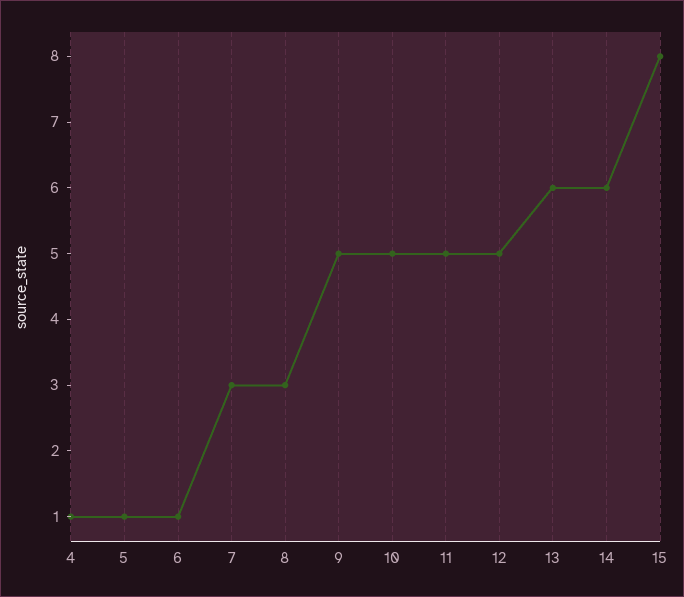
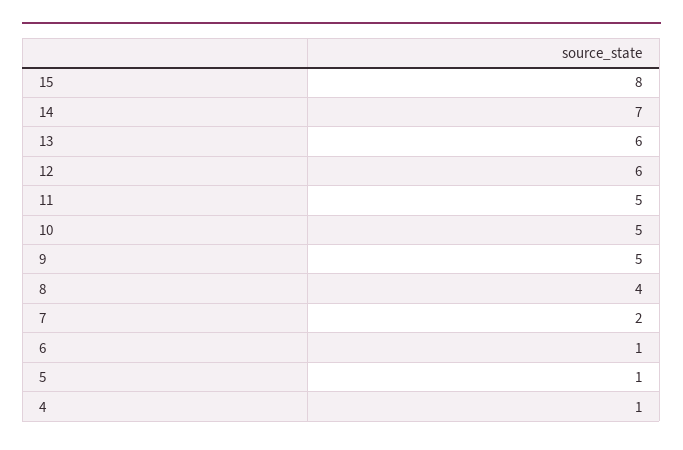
7: 3 -> 2
8: 3 -> 4
12: 5 -> 6
14: 6 -> 7

